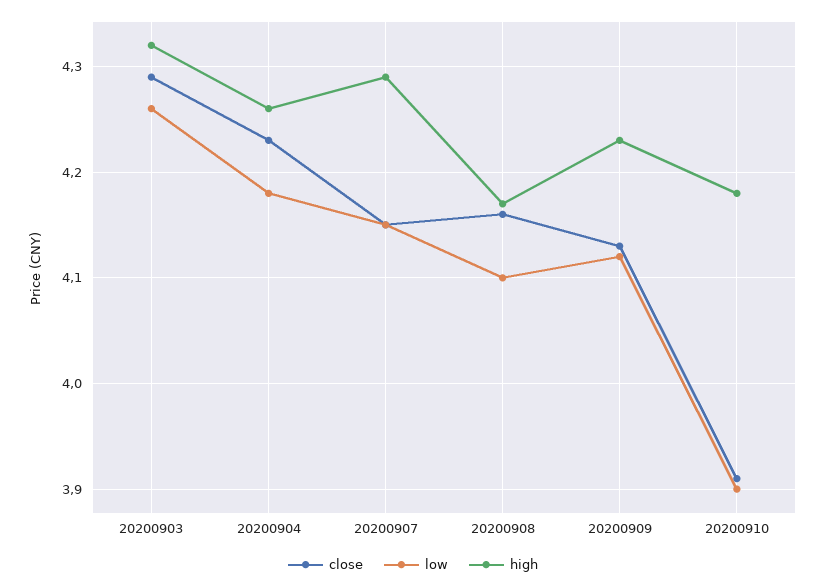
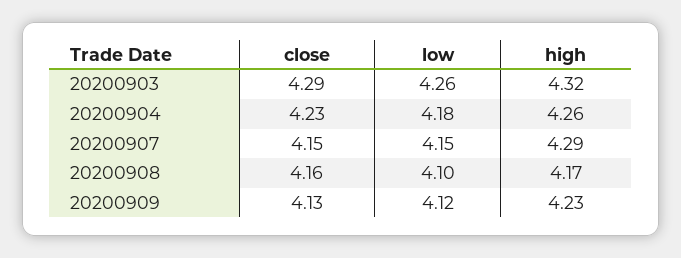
close, 20200910: 3.91 -> none
low, 20200910: 3.9 -> none
high, 20200910: 4.18 -> none

